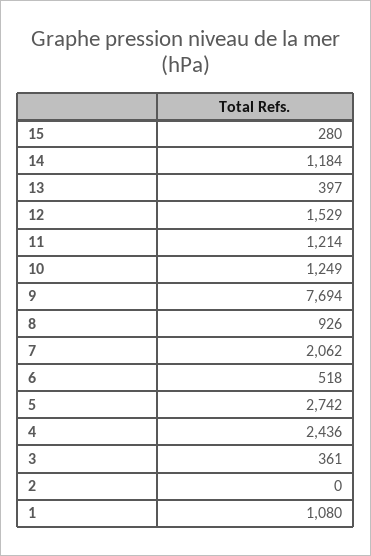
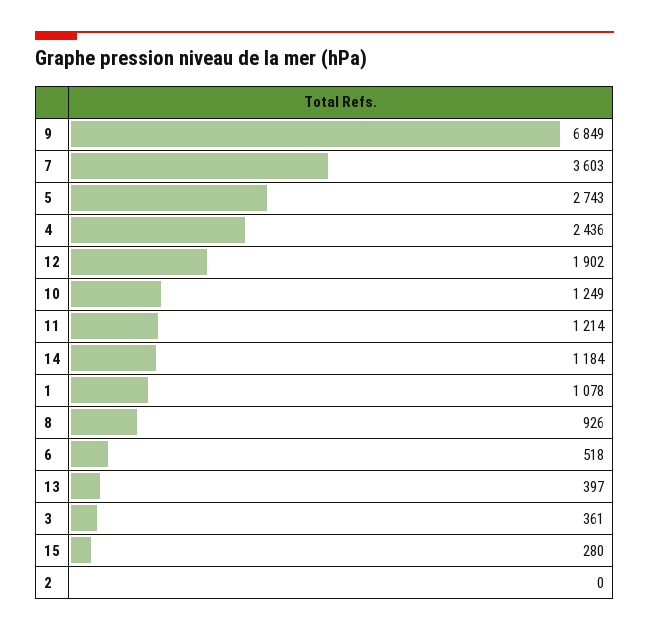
12: 1529 -> 1902
9: 7694 -> 6849
7: 2062 -> 3603
5: 2742 -> 2743
1: 1080 -> 1078

